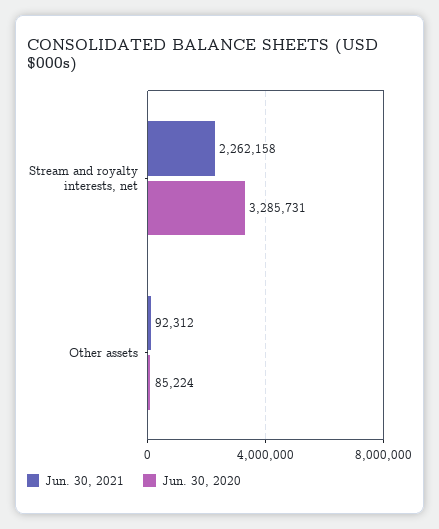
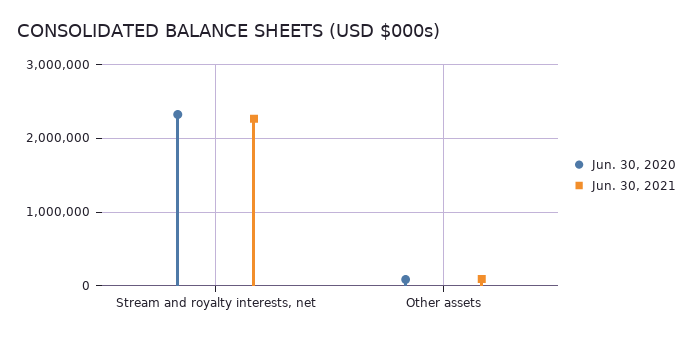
Jun. 30, 2020, Stream and royalty interests, net: 3285731 -> 2300000

